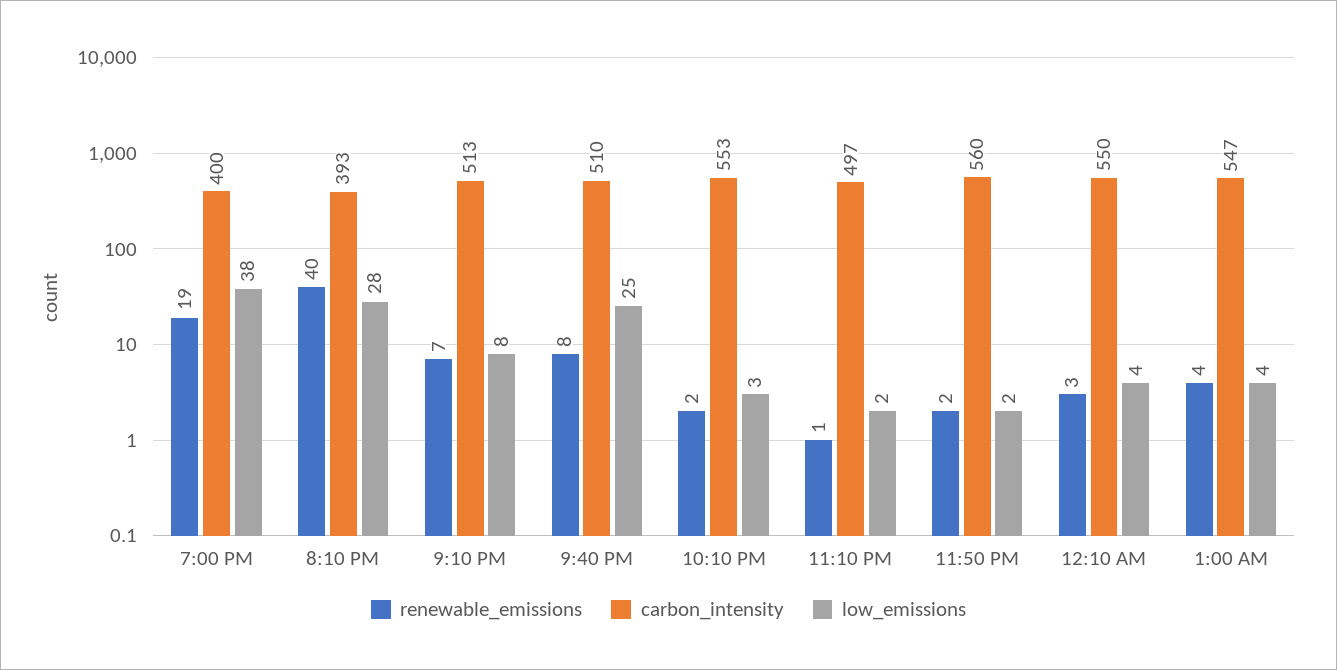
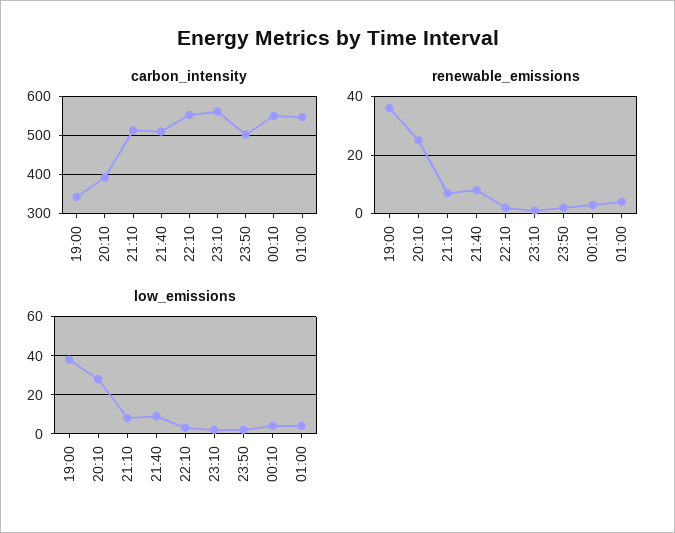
renewable_emissions, 7:00 PM: 19 -> 35
carbon_intensity, 7:00 PM: 400 -> 340
renewable_emissions, 8:10 PM: 40 -> 25
low_emissions, 9:40 PM: 25 -> 10
carbon_intensity, 11:10 PM: 497 -> 560
carbon_intensity, 11:50 PM: 560 -> 500

